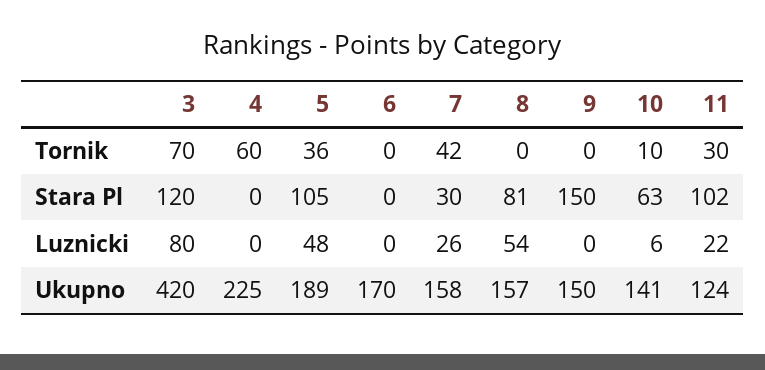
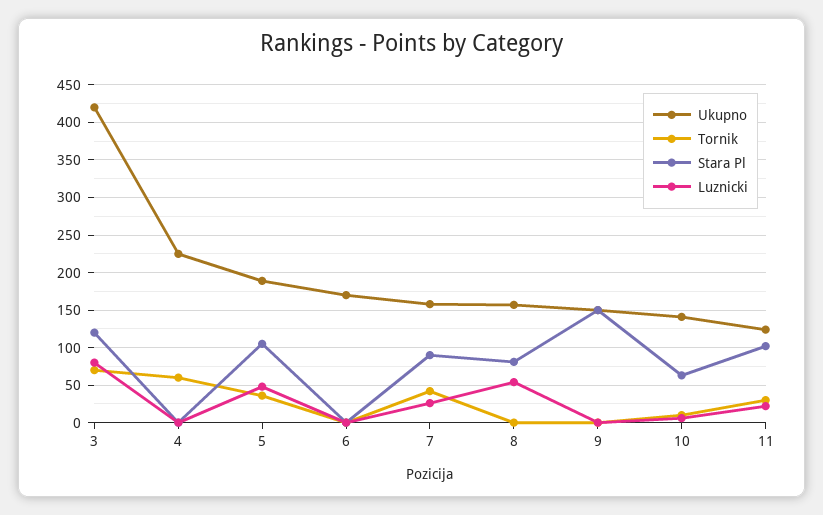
Stara Pl, 7: 30 -> 90

